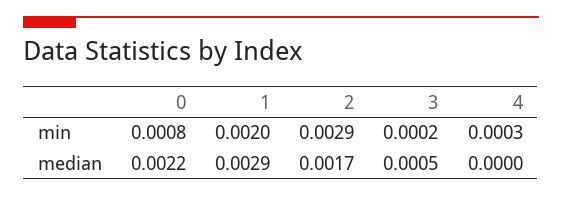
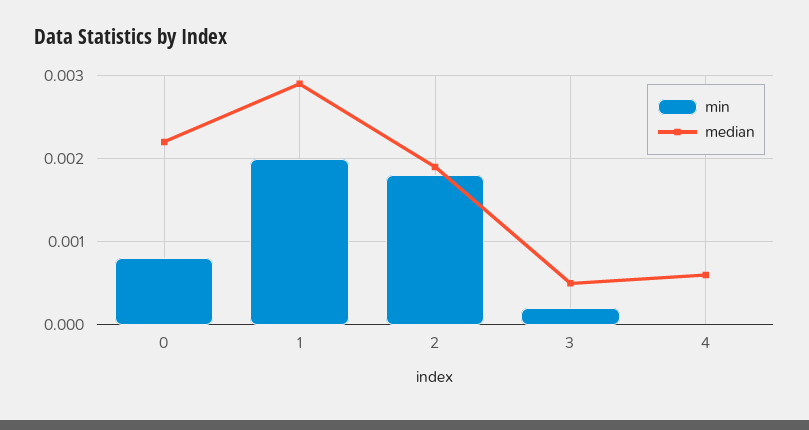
min, 2: 0.0029 -> 0.0018
min, 4: 0.0003 -> 0
median, 2: 0.0017 -> 0.0019
median, 4: 0 -> 0.0006

